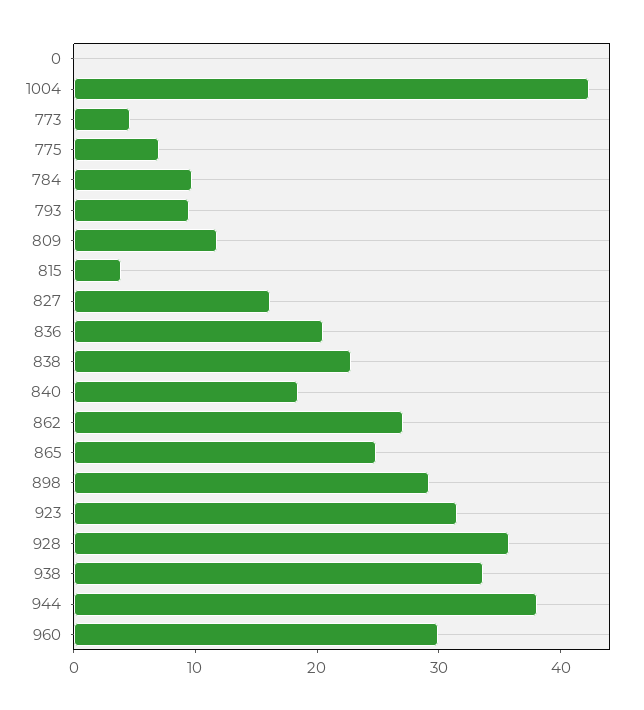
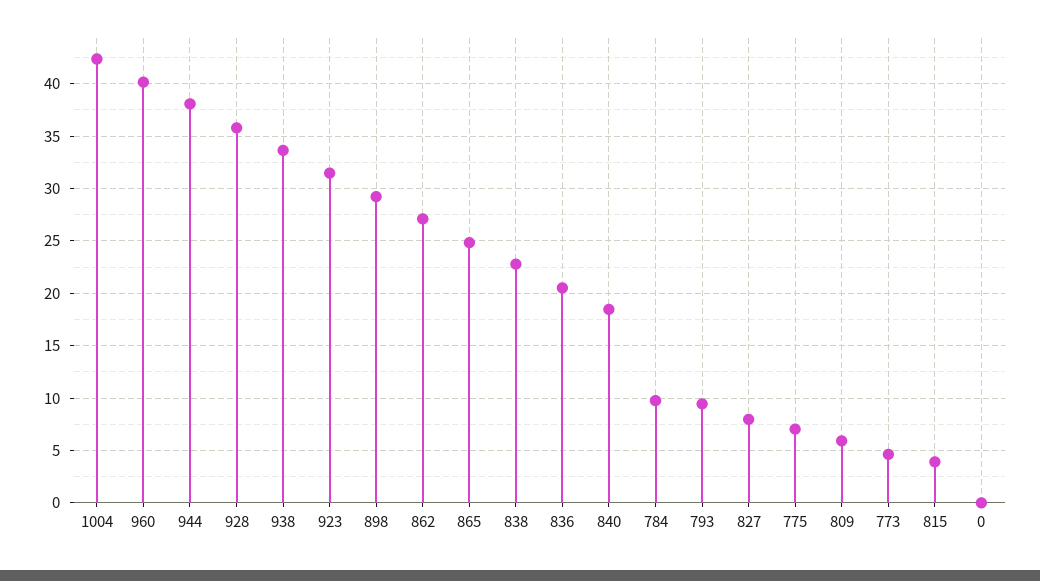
809: 12 -> 6
827: 16 -> 8
960: 30 -> 40

